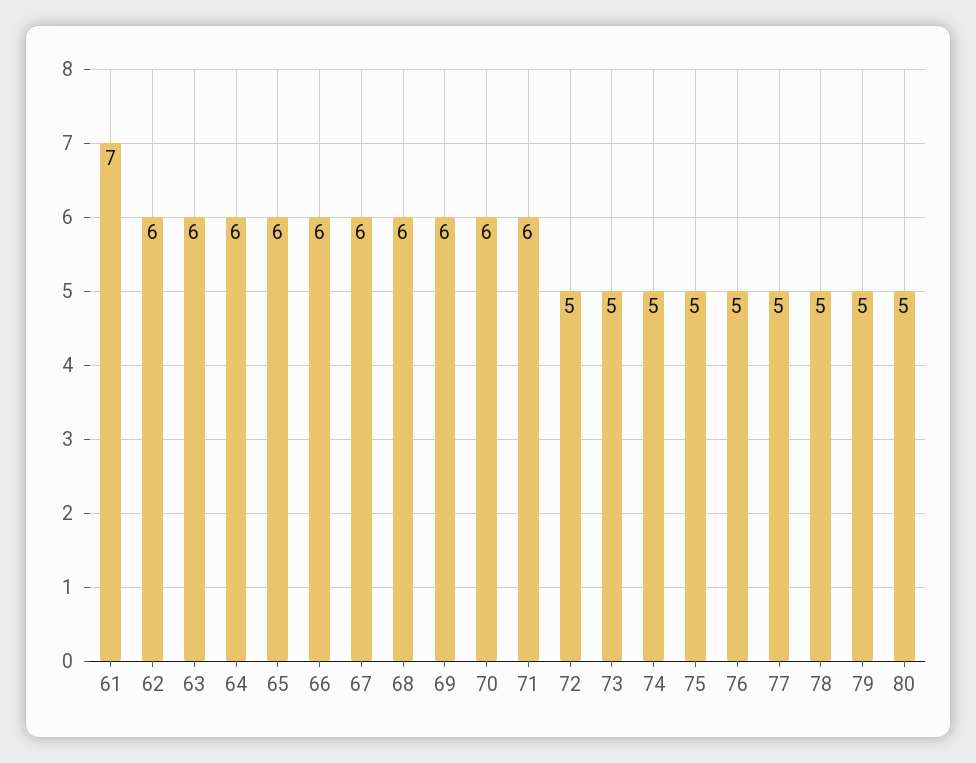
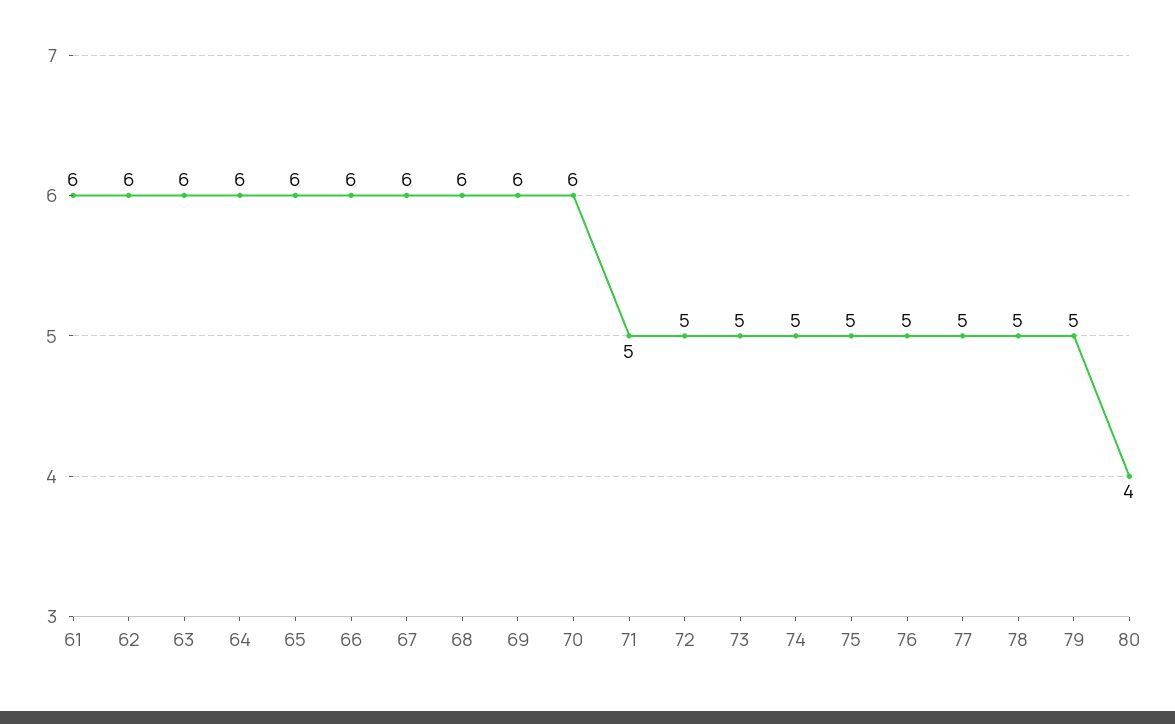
61: 7 -> 6
71: 6 -> 5
80: 5 -> 4

